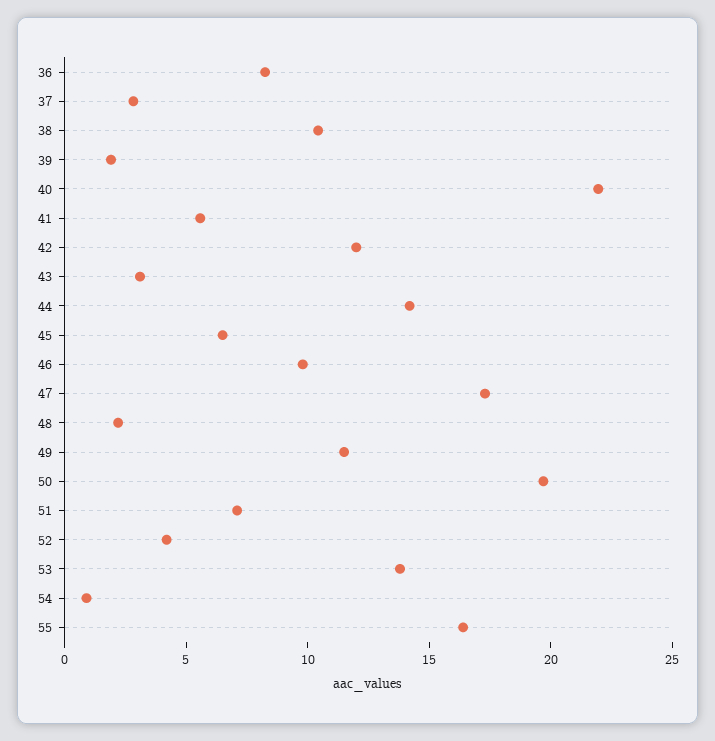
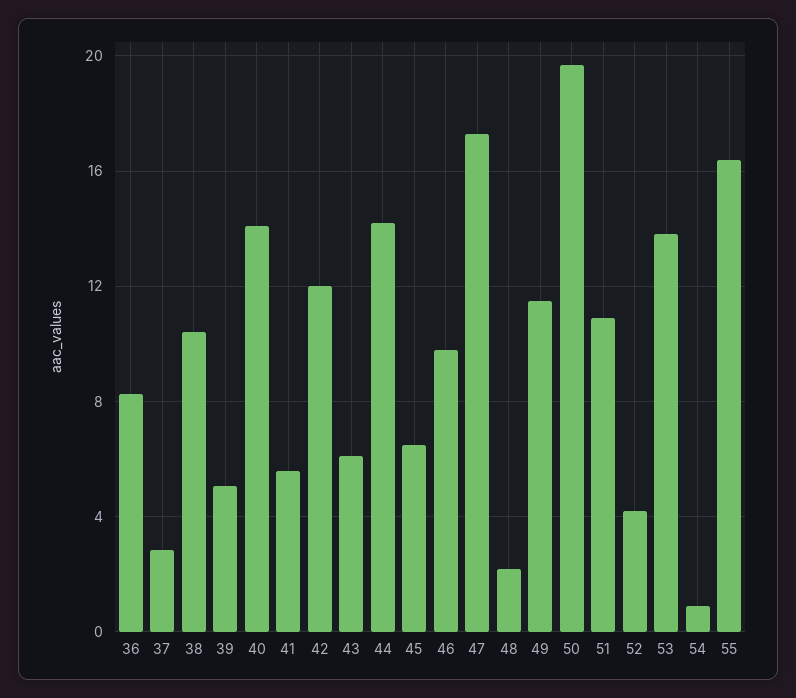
39: 2 -> 5
40: 22 -> 14
43: 3 -> 6
51: 7 -> 11

